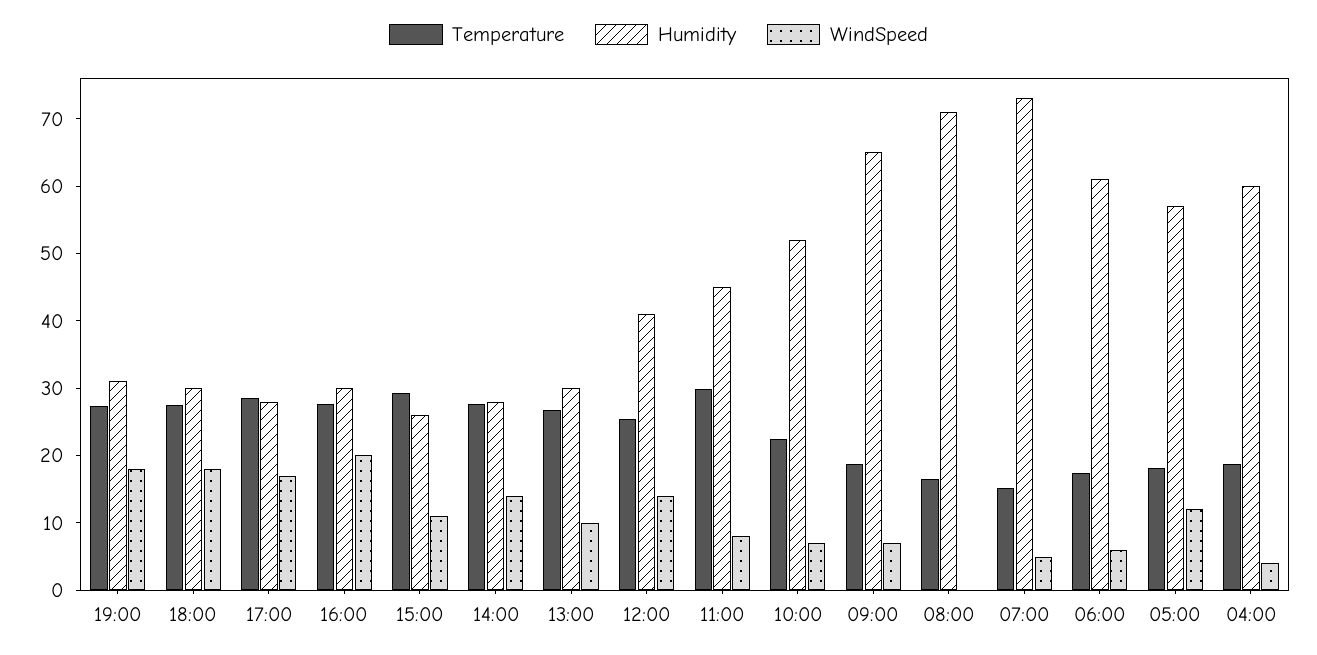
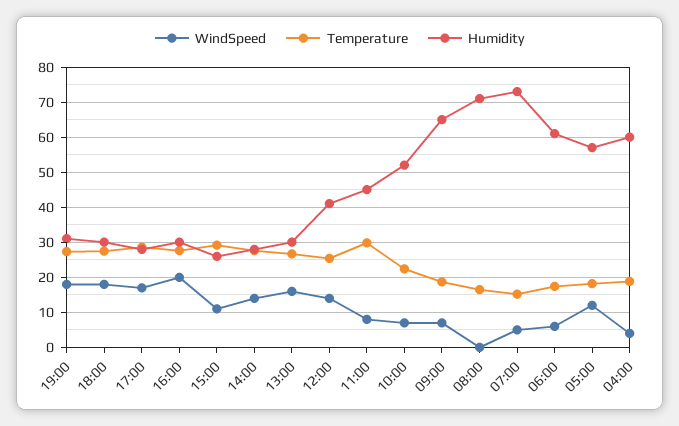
WindSpeed, 13:00: 10 -> 16

